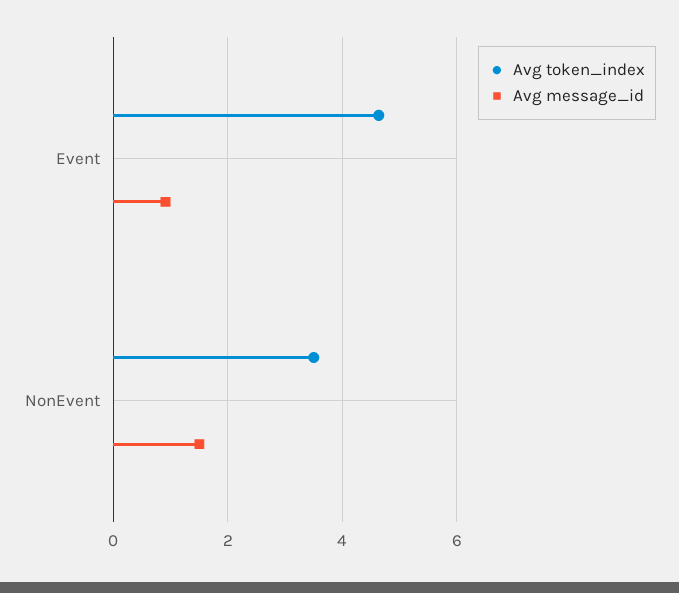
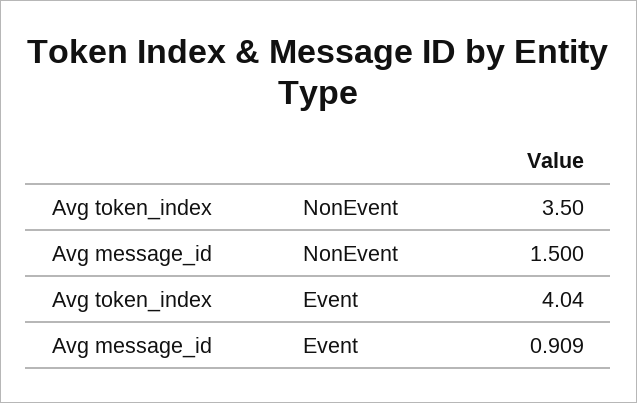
Avg token_index, Event: 4.6 -> 4.04

